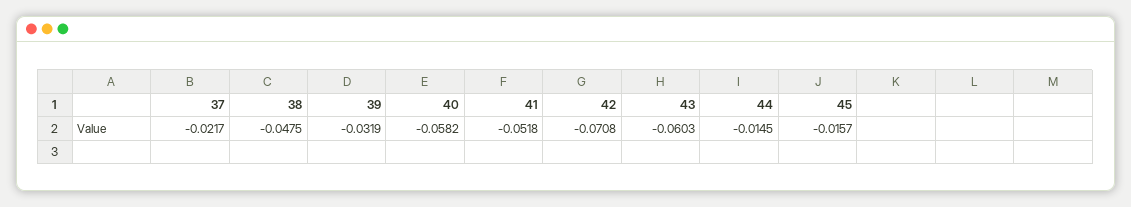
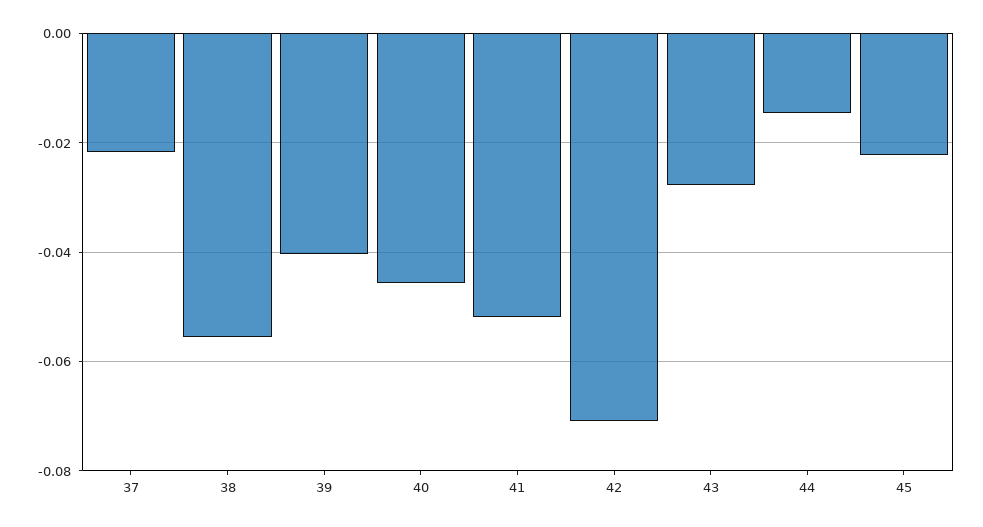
38: -0.0475 -> -0.056
39: -0.0319 -> -0.04
40: -0.0582 -> -0.046
43: -0.0603 -> -0.028
45: -0.0157 -> -0.022

